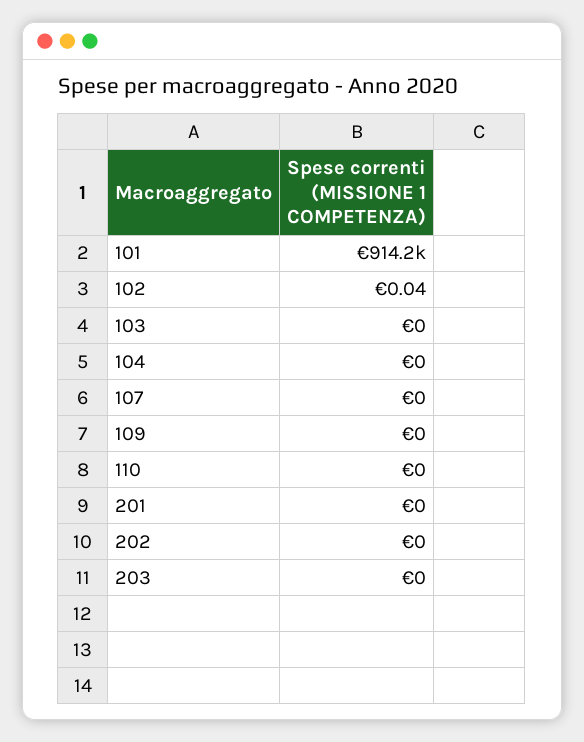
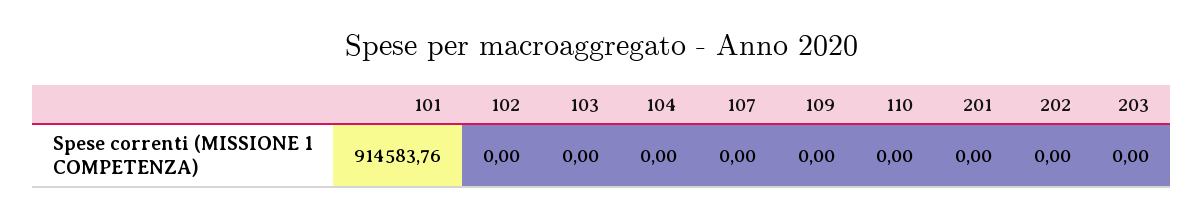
101: 914200 -> 914583.76
102: 0.04 -> 0

